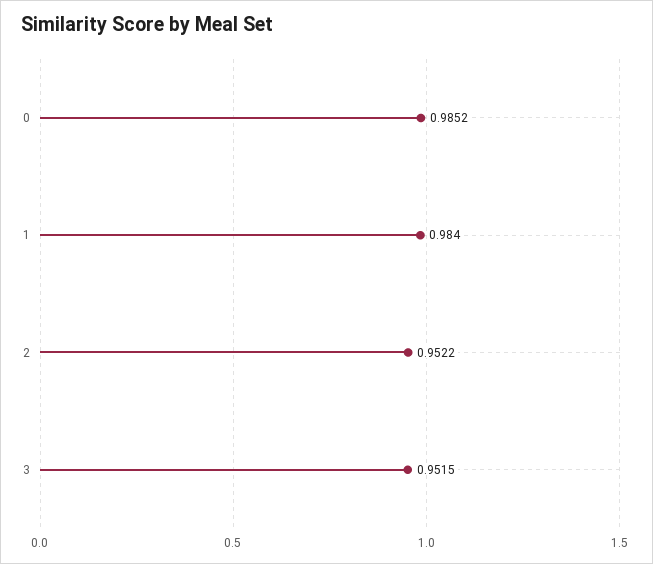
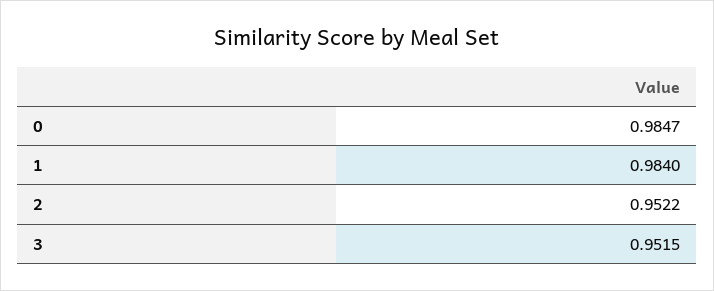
0: 0.9852 -> 0.9847

